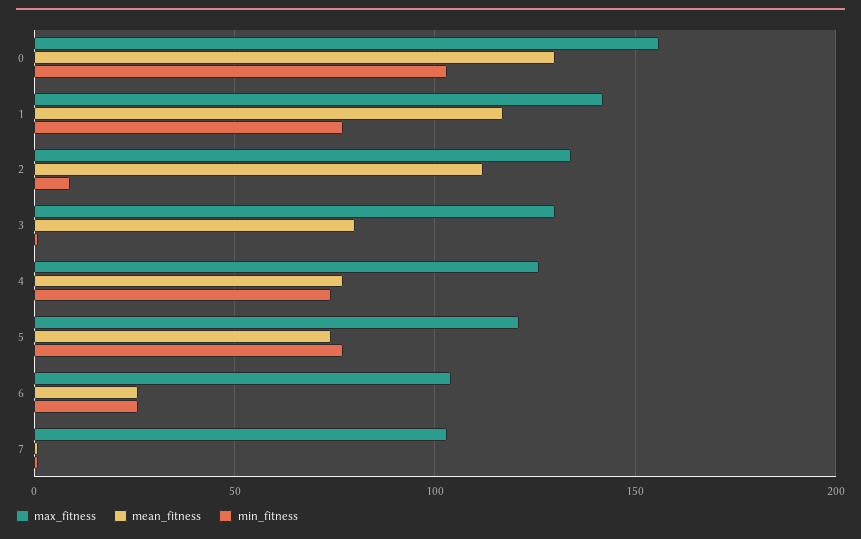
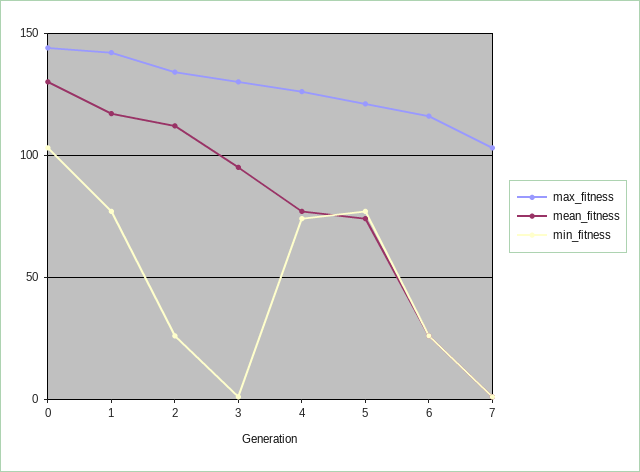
max_fitness, 0: 155 -> 145
min_fitness, 2: 10 -> 25
mean_fitness, 3: 80 -> 95
max_fitness, 6: 105 -> 115

